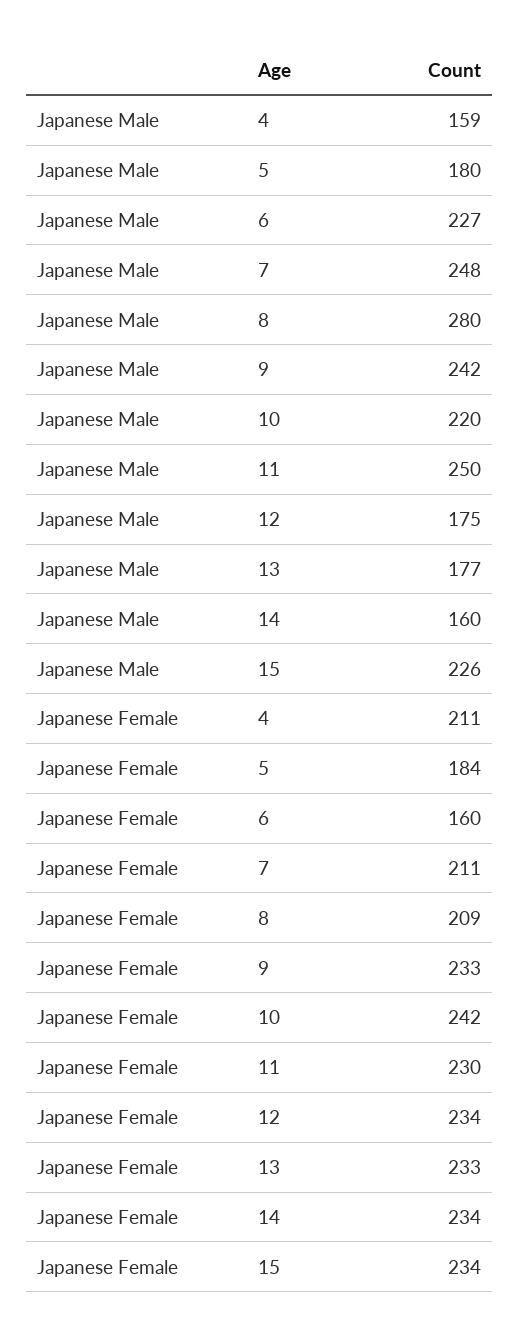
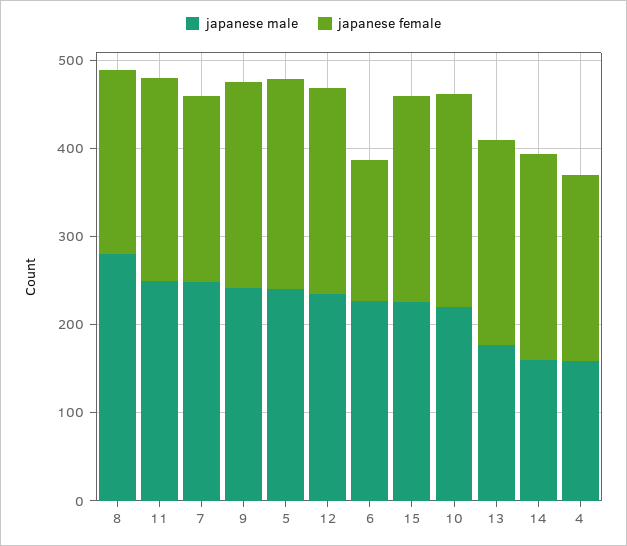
Japanese Male, 5: 180 -> 240
Japanese Male, 12: 175 -> 240
Japanese Female, 5: 184 -> 240

